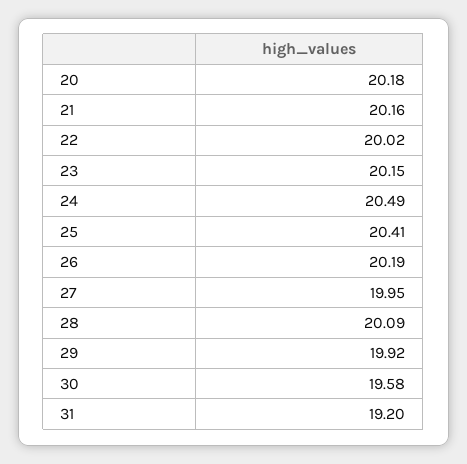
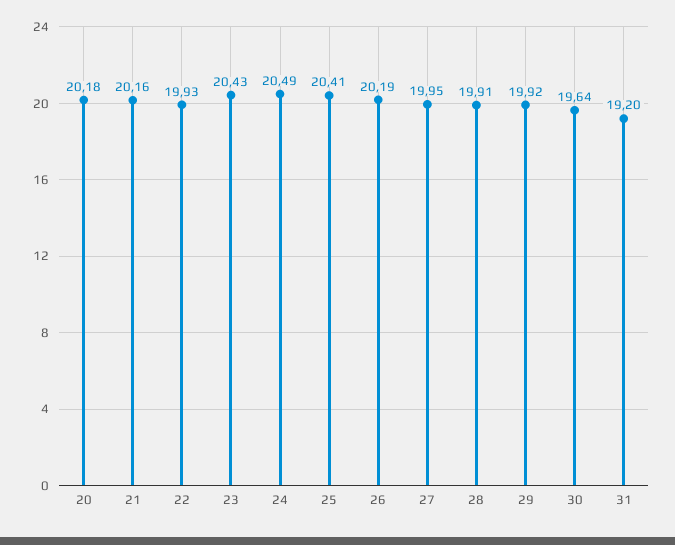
22: 20.02 -> 19.93
23: 20.15 -> 20.43
28: 20.09 -> 19.91
30: 19.58 -> 19.64

